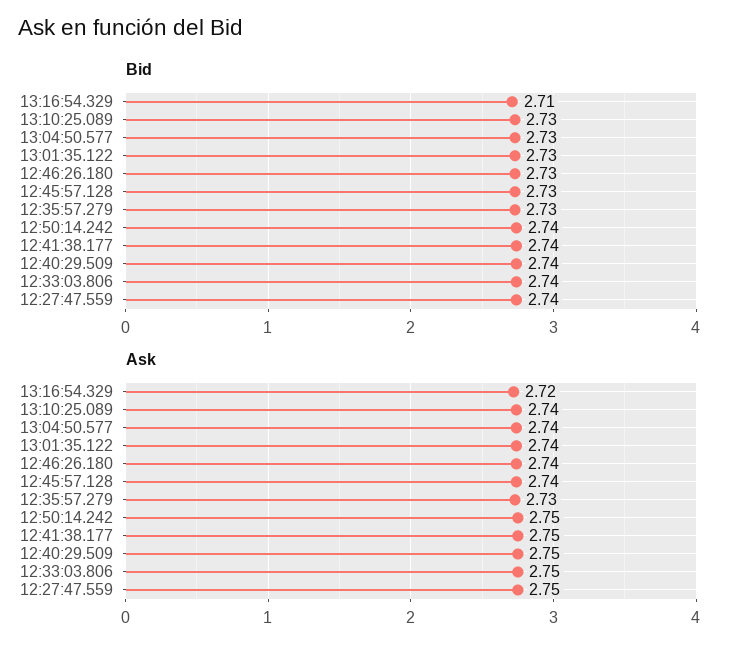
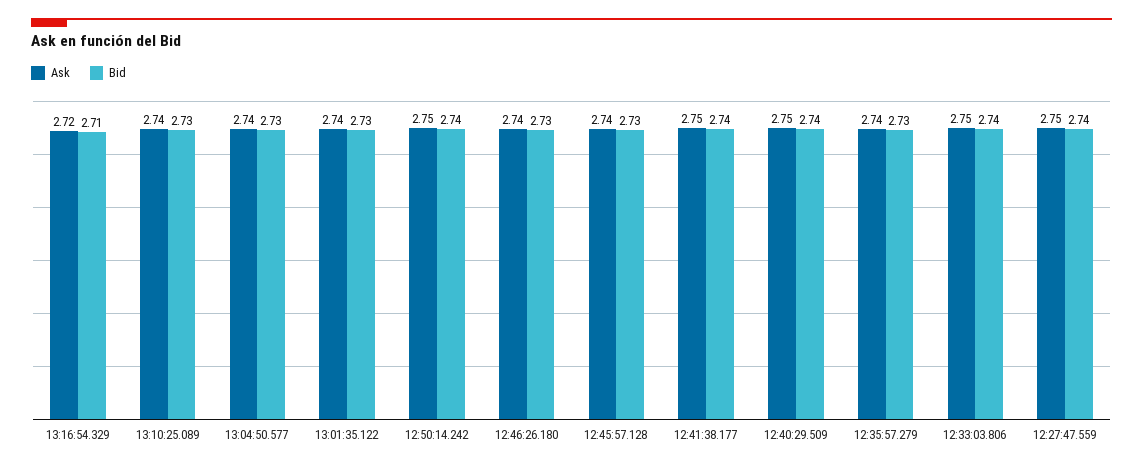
Ask, 12:35:57.279: 2.73 -> 2.74

